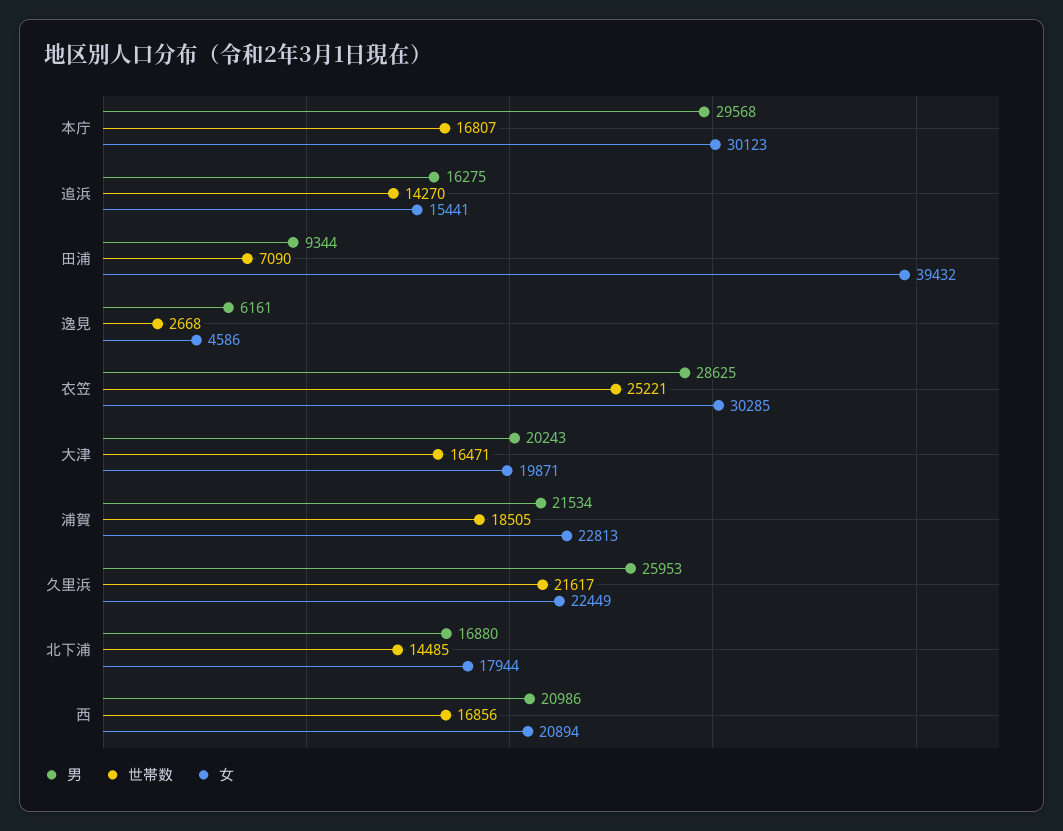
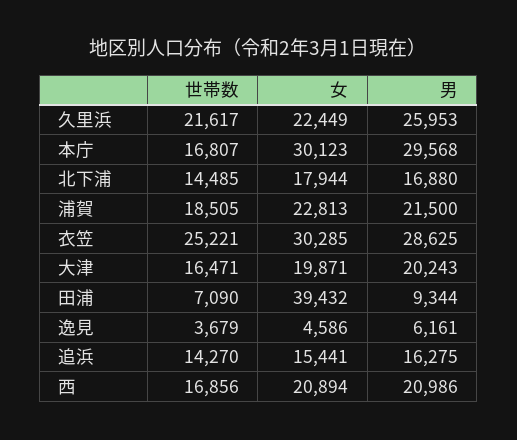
世帯数, 逸見: 2668 -> 3679
男, 浦賀: 21534 -> 21500

